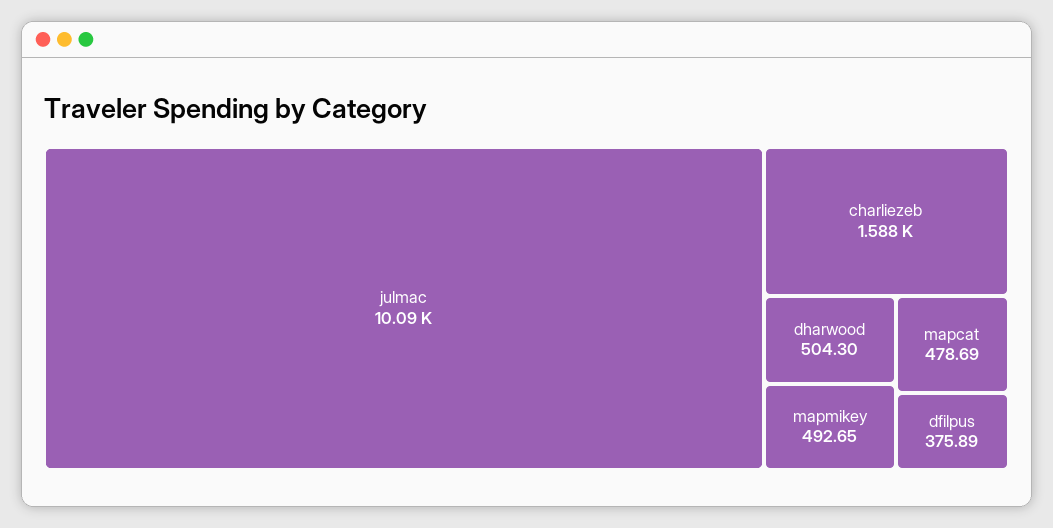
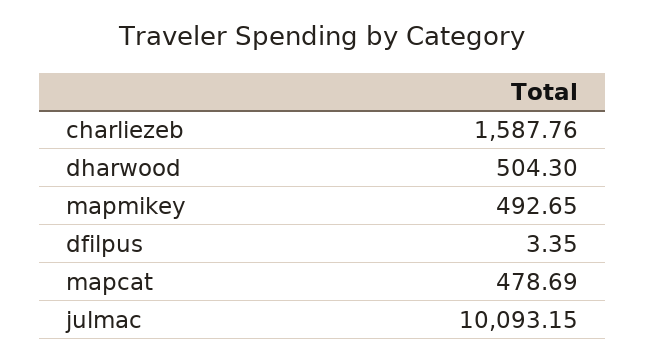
dfilpus: 375.89 -> 3.35

